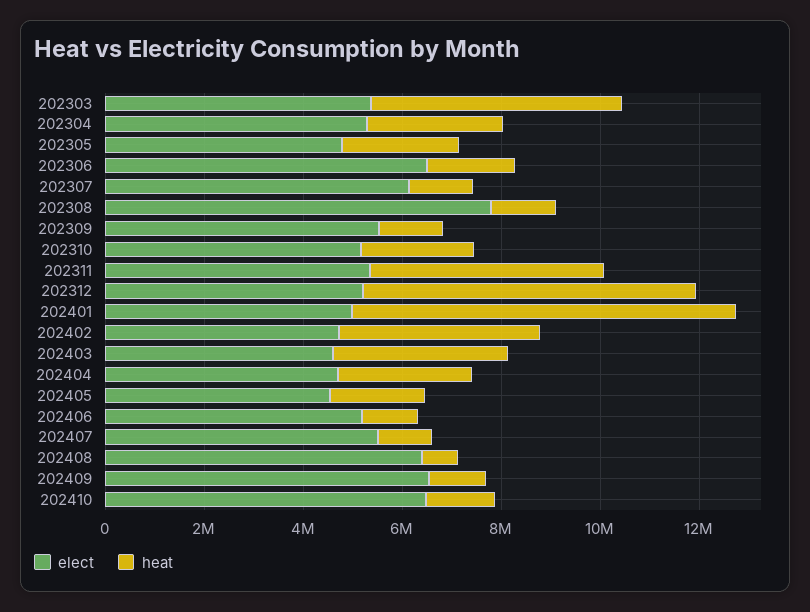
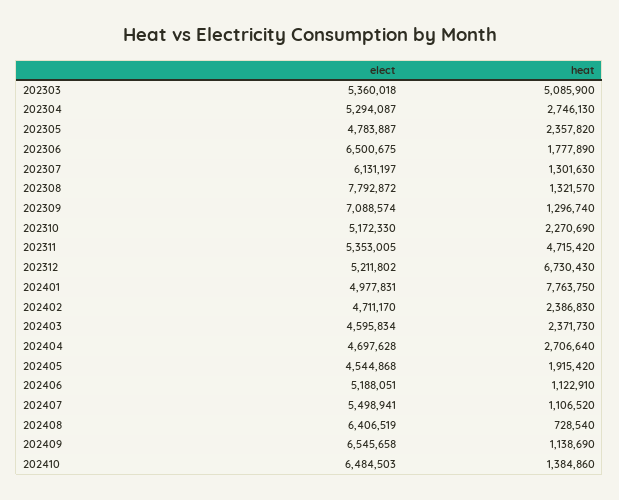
elect, 202309: 5500000 -> 7088574
heat, 202402: 4000000 -> 2386830
heat, 202403: 3500000 -> 2371730

